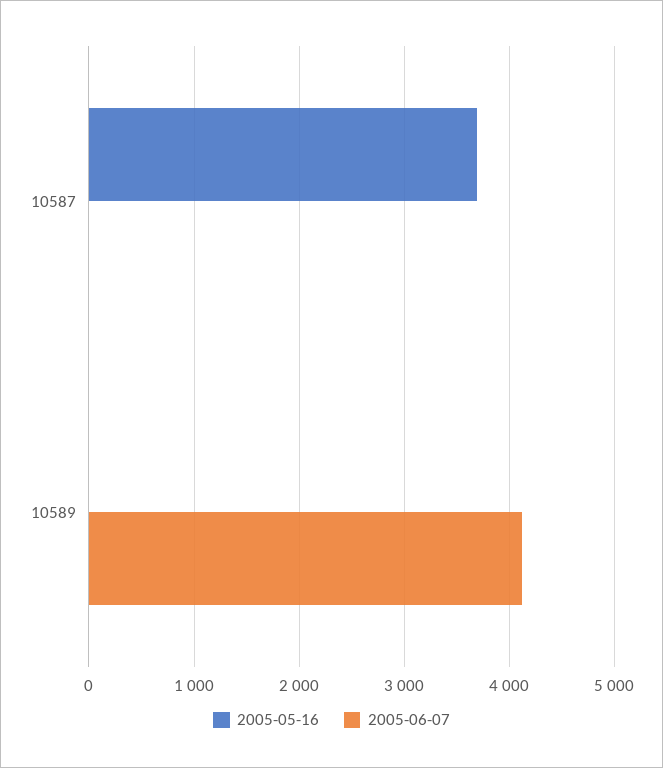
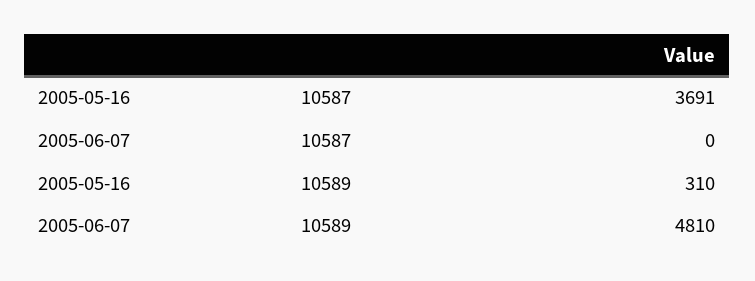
2005-05-16, 10589: 0 -> 310
2005-06-07, 10589: 4100 -> 4810

